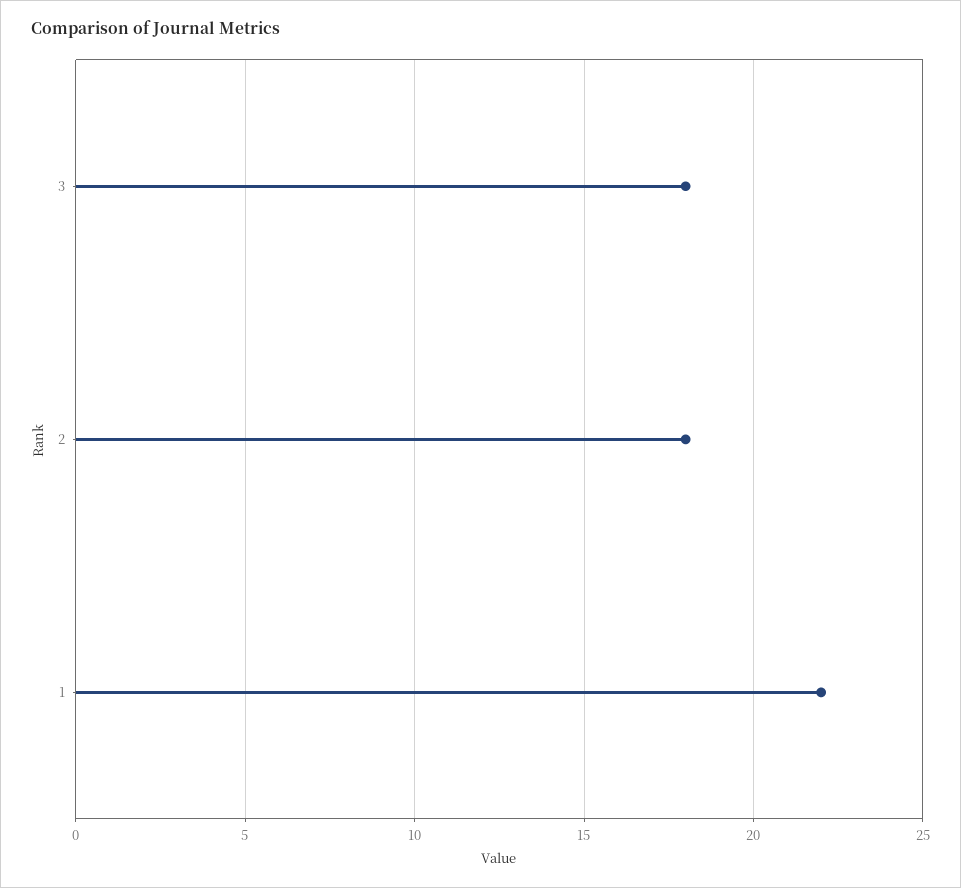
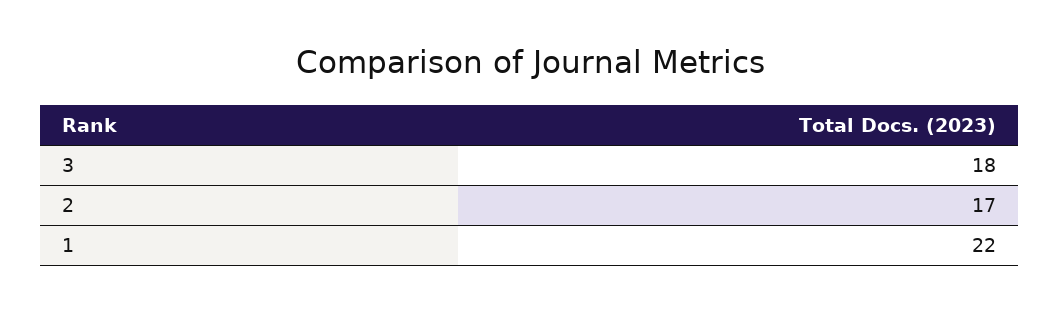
2: 18 -> 17

